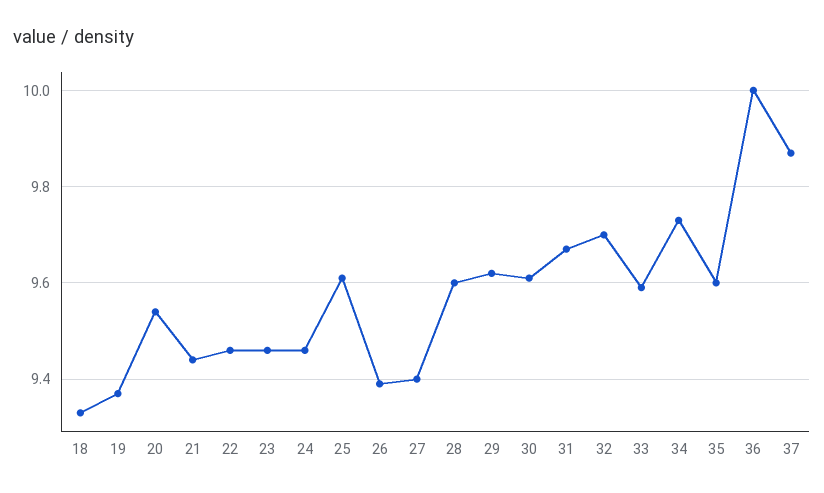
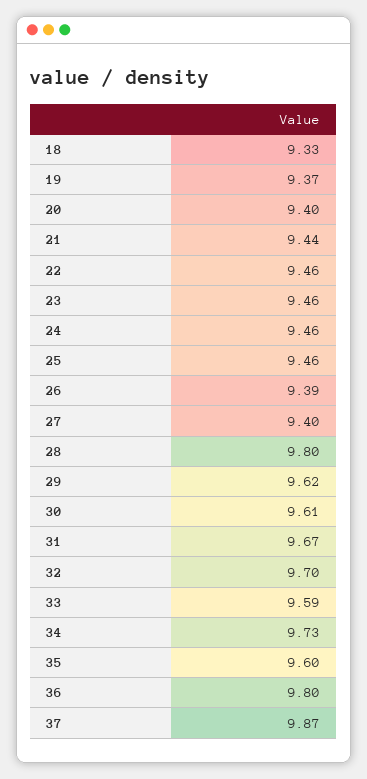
20: 9.55 -> 9.4
25: 9.6 -> 9.46
28: 9.6 -> 9.8
36: 10 -> 9.8

